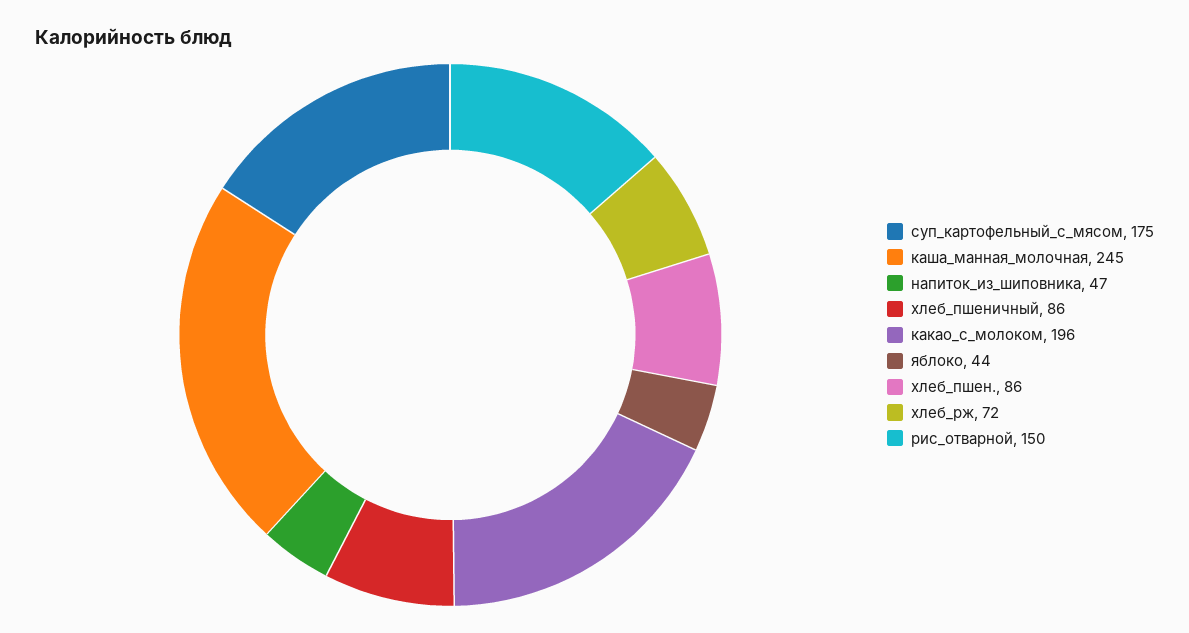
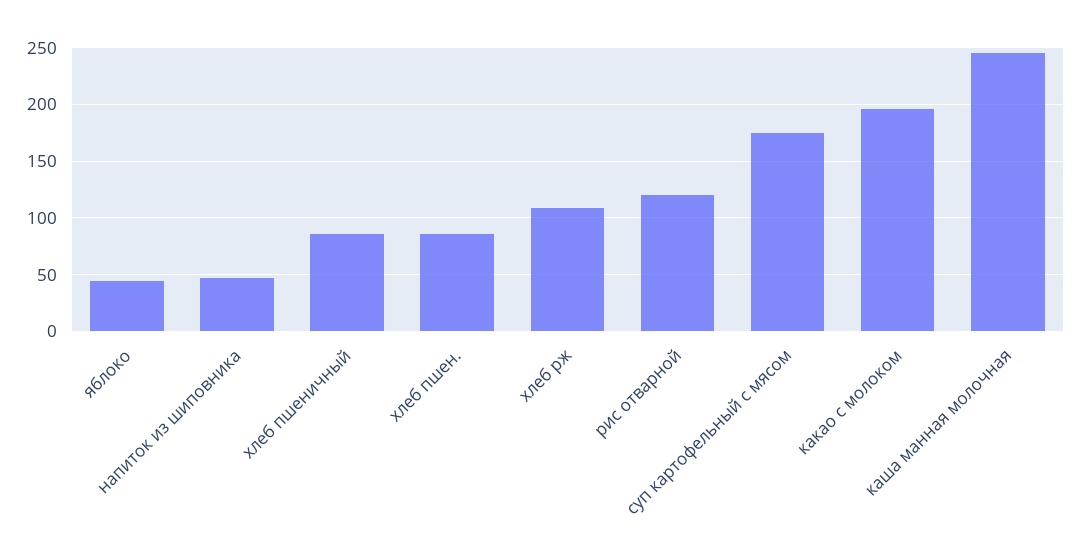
хлеб_рж: 72 -> 110
рис_отварной: 150 -> 120

